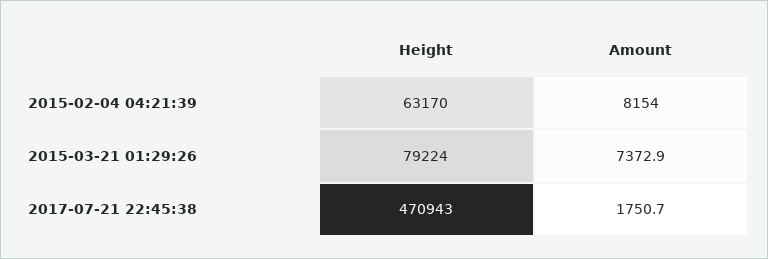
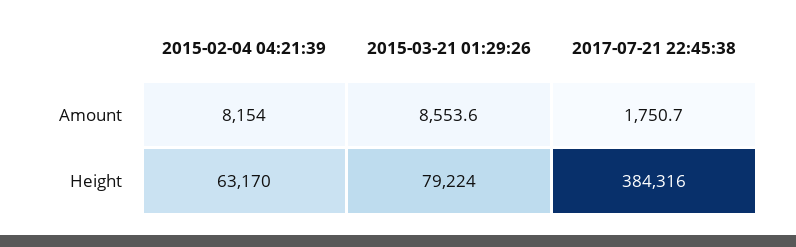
Amount, 2015-03-21 01:29:26: 7372.9 -> 8553.6
Height, 2017-07-21 22:45:38: 470943 -> 384316

